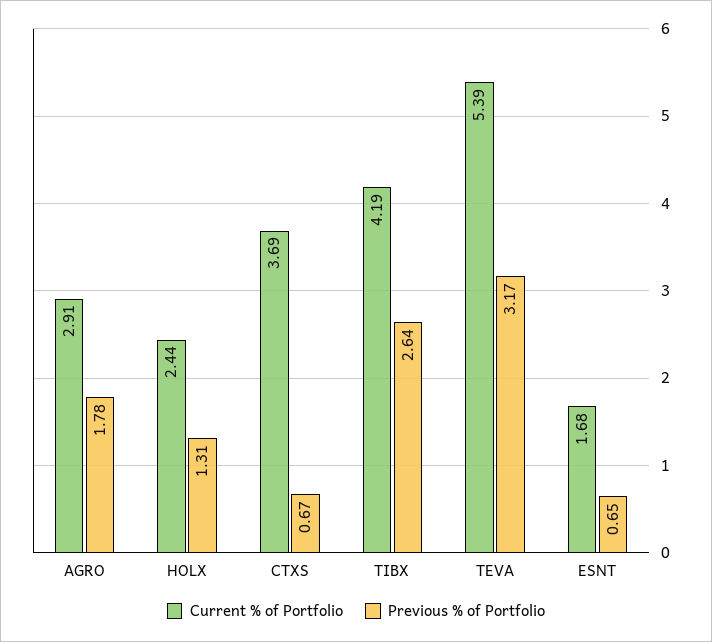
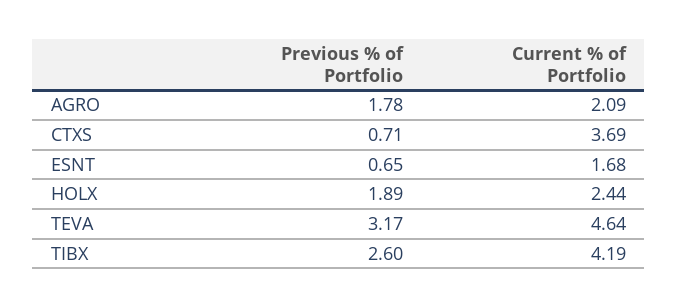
Current % of Portfolio, AGRO: 2.91 -> 2.09
Previous % of Portfolio, HOLX: 1.31 -> 1.89
Previous % of Portfolio, CTXS: 0.67 -> 0.71
Previous % of Portfolio, TIBX: 2.64 -> 2.6
Current % of Portfolio, TEVA: 5.39 -> 4.64

